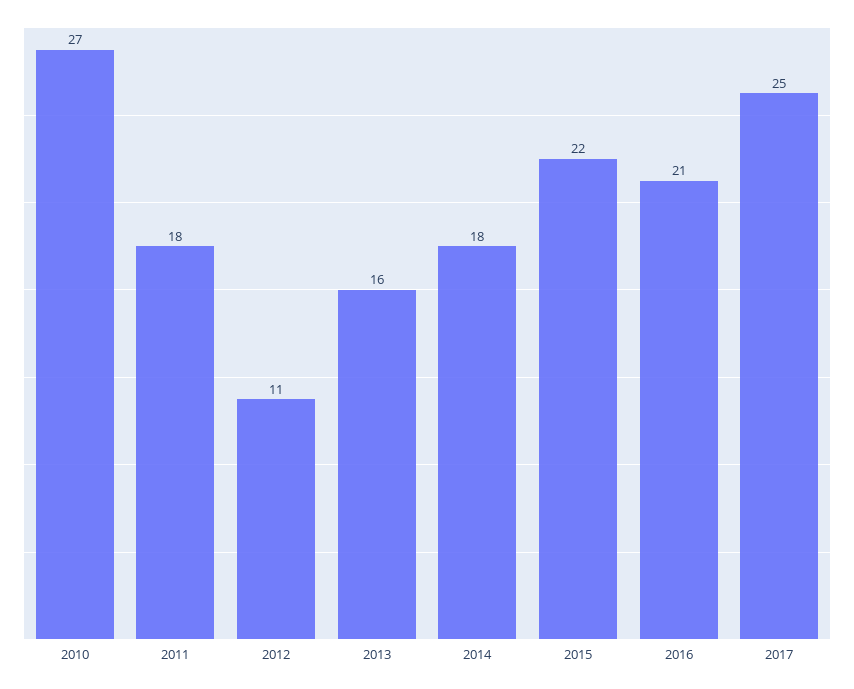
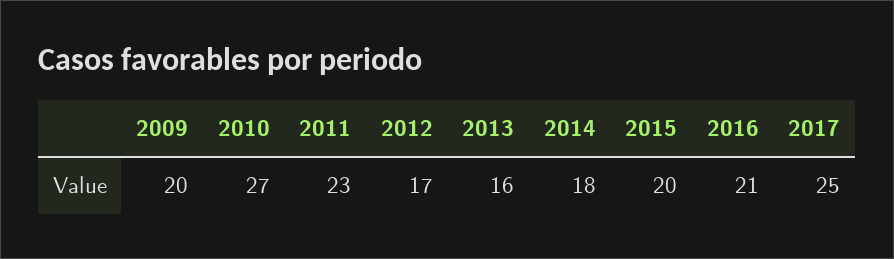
2011: 18 -> 23
2012: 11 -> 17
2015: 22 -> 20
2009: none -> 20

